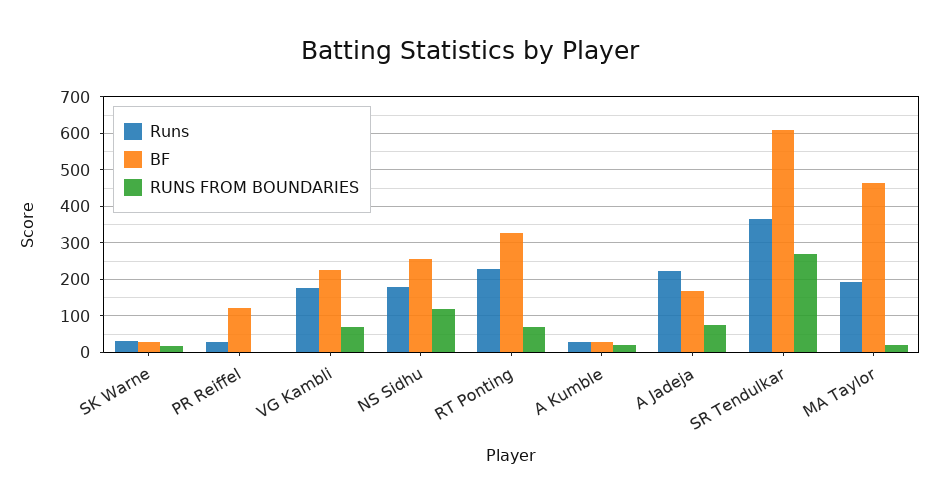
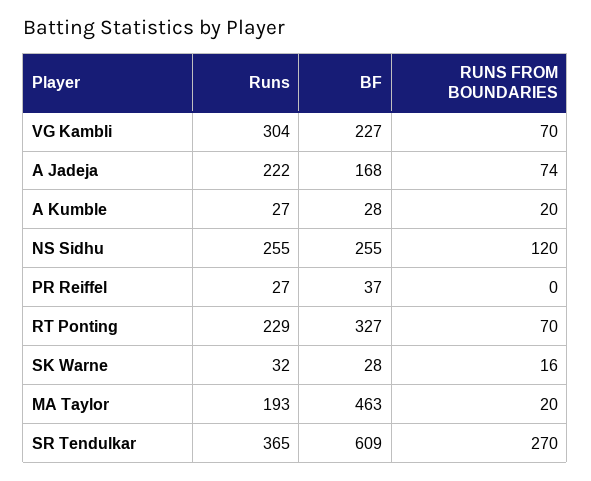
BF, PR Reiffel: 120 -> 37
Runs, VG Kambli: 180 -> 304
Runs, NS Sidhu: 180 -> 255

